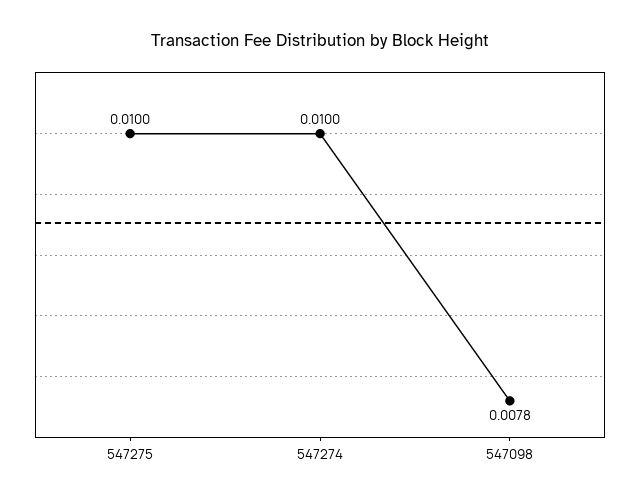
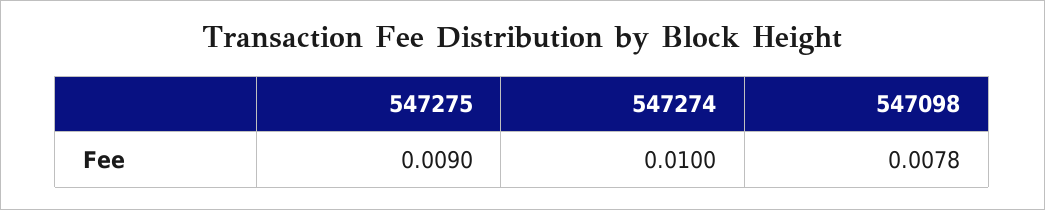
547275: 0.01 -> 0.009

